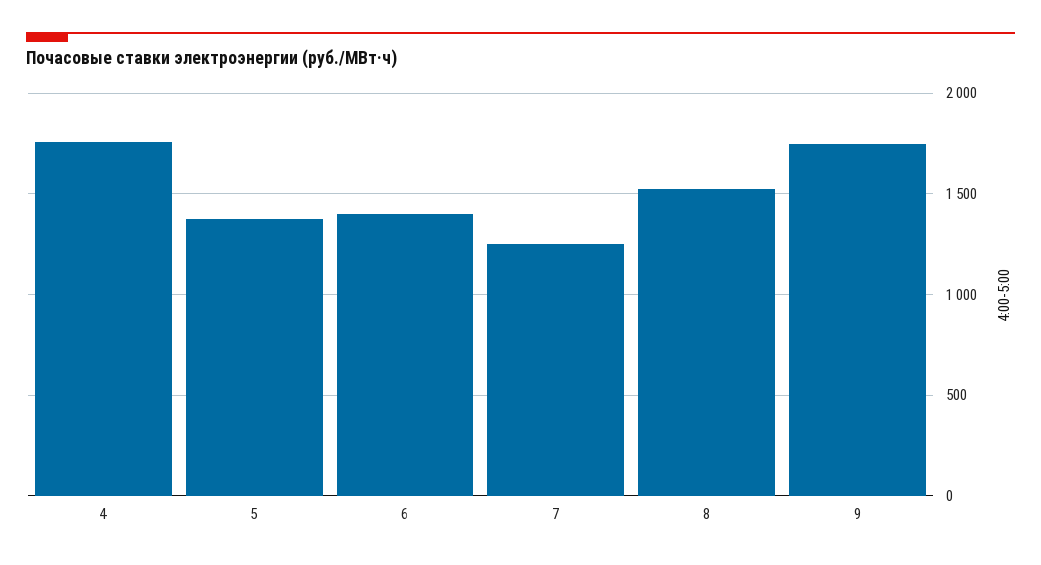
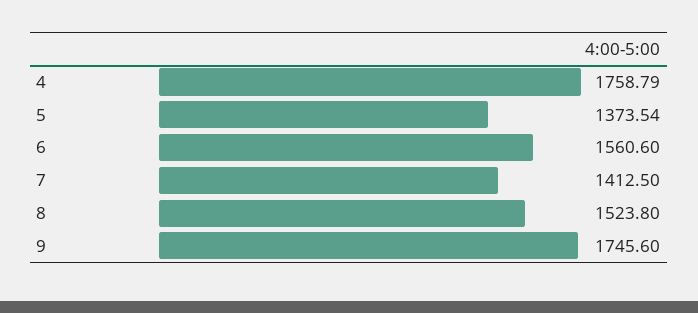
6: 1400 -> 1560.6
7: 1250 -> 1412.5

